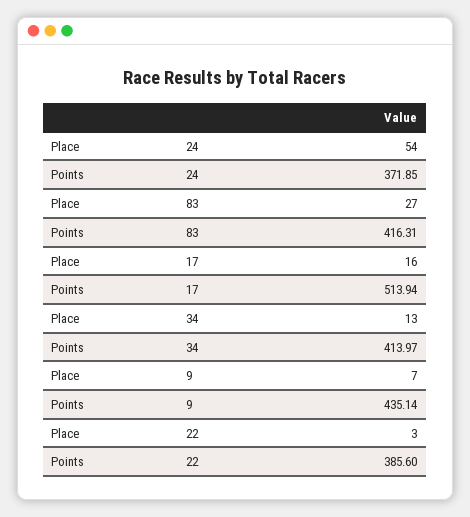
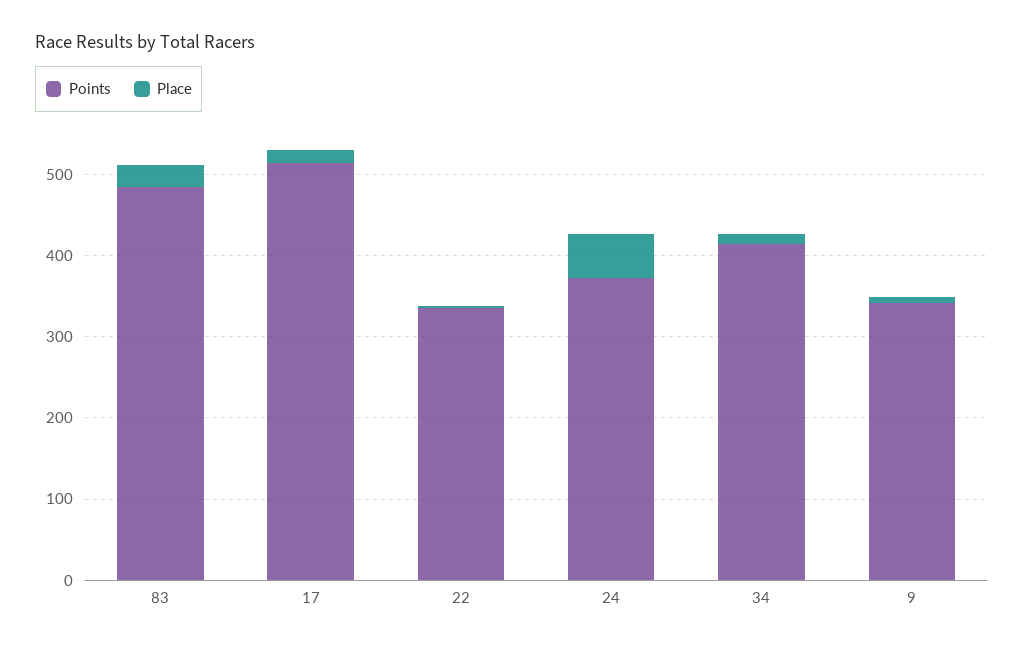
Points, 83: 416.31 -> 480
Points, 9: 435.14 -> 340
Points, 22: 385.6 -> 340

